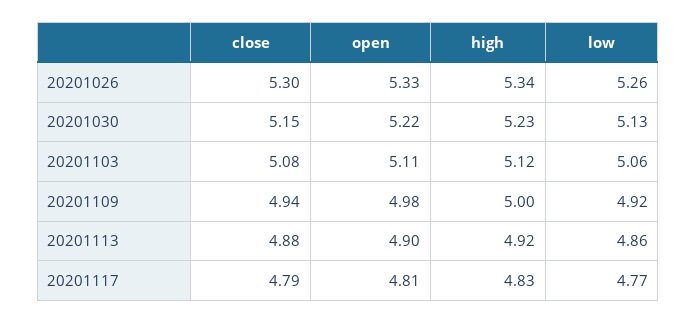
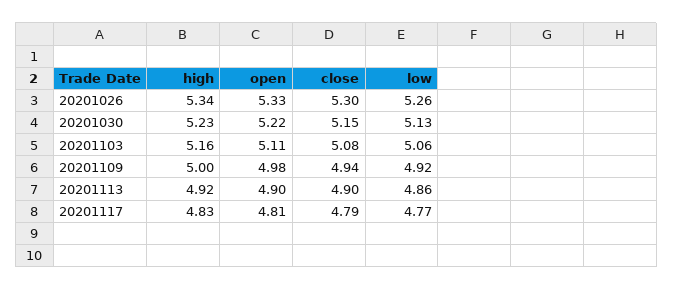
high, 20201103: 5.12 -> 5.16
close, 20201113: 4.88 -> 4.9

